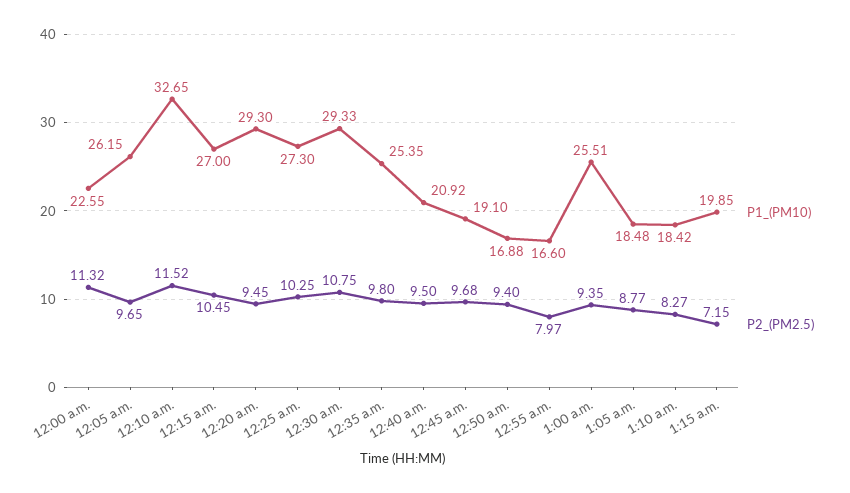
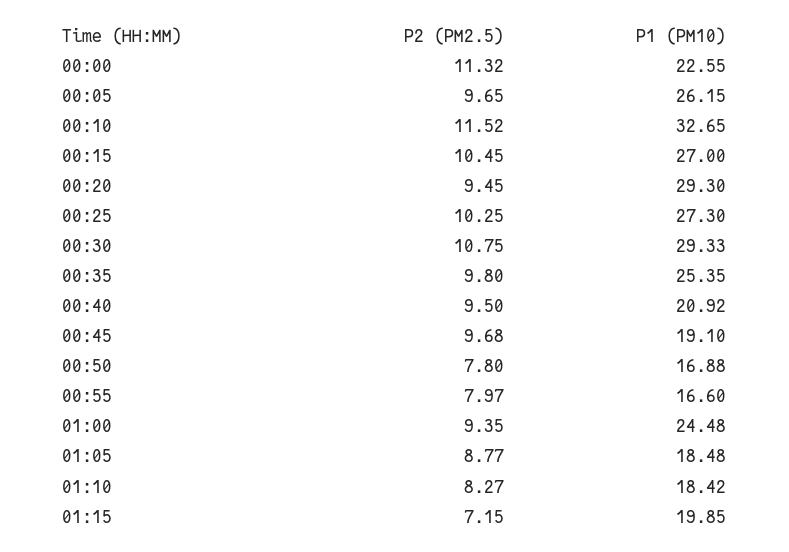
P2_(PM2.5), 12:50 a.m.: 9.4 -> 7.8
P1_(PM10), 1:00 a.m.: 25.51 -> 24.48

